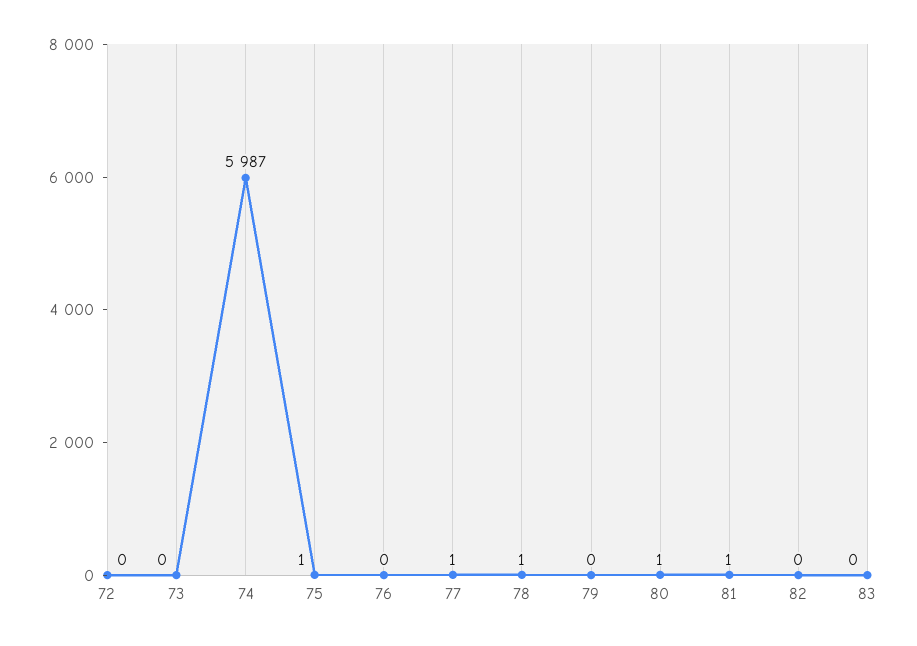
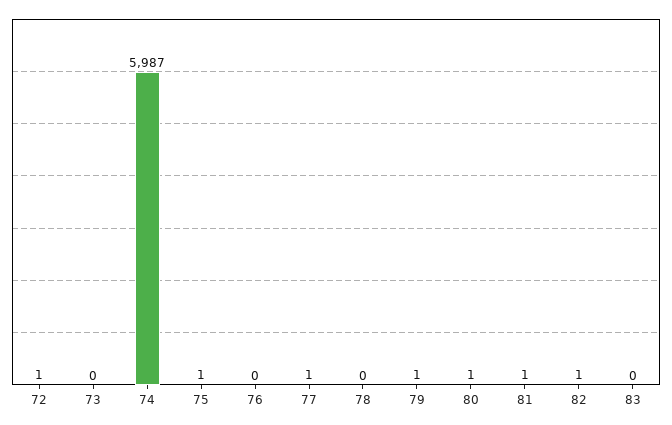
72: 0 -> 1
78: 1 -> 0
79: 0 -> 1
82: 0 -> 1

